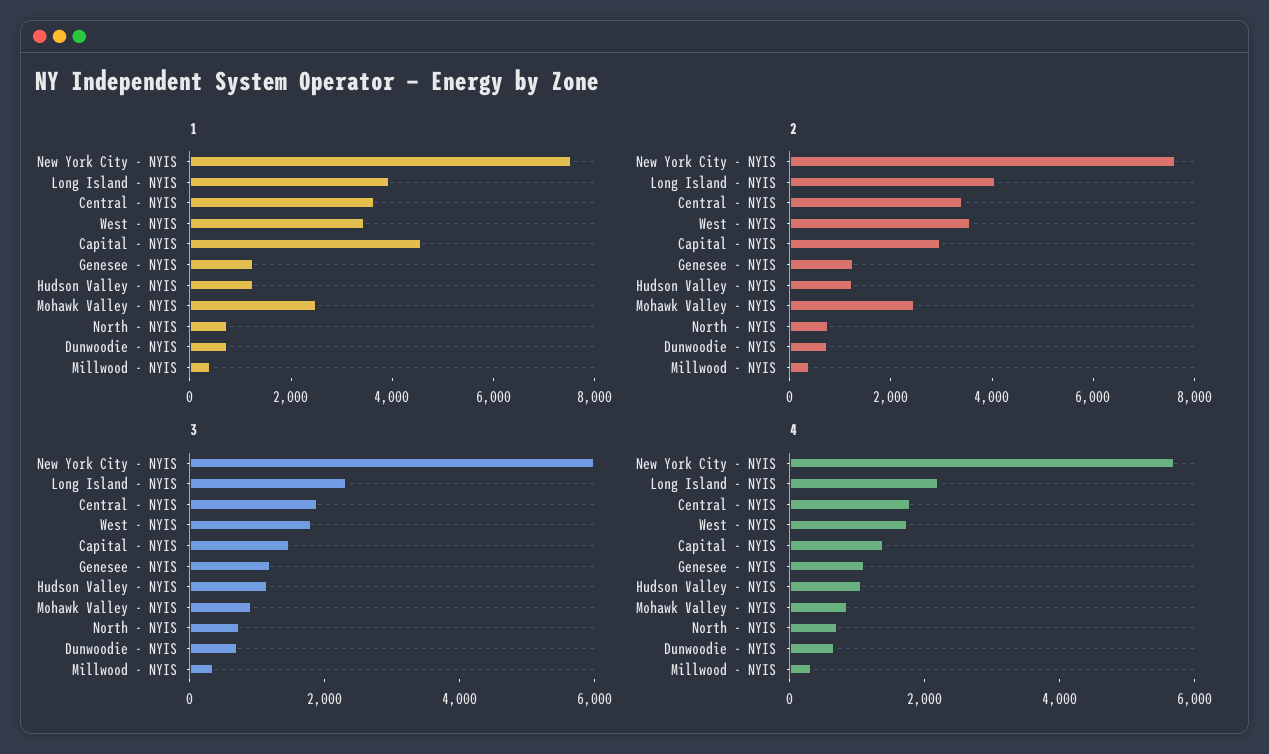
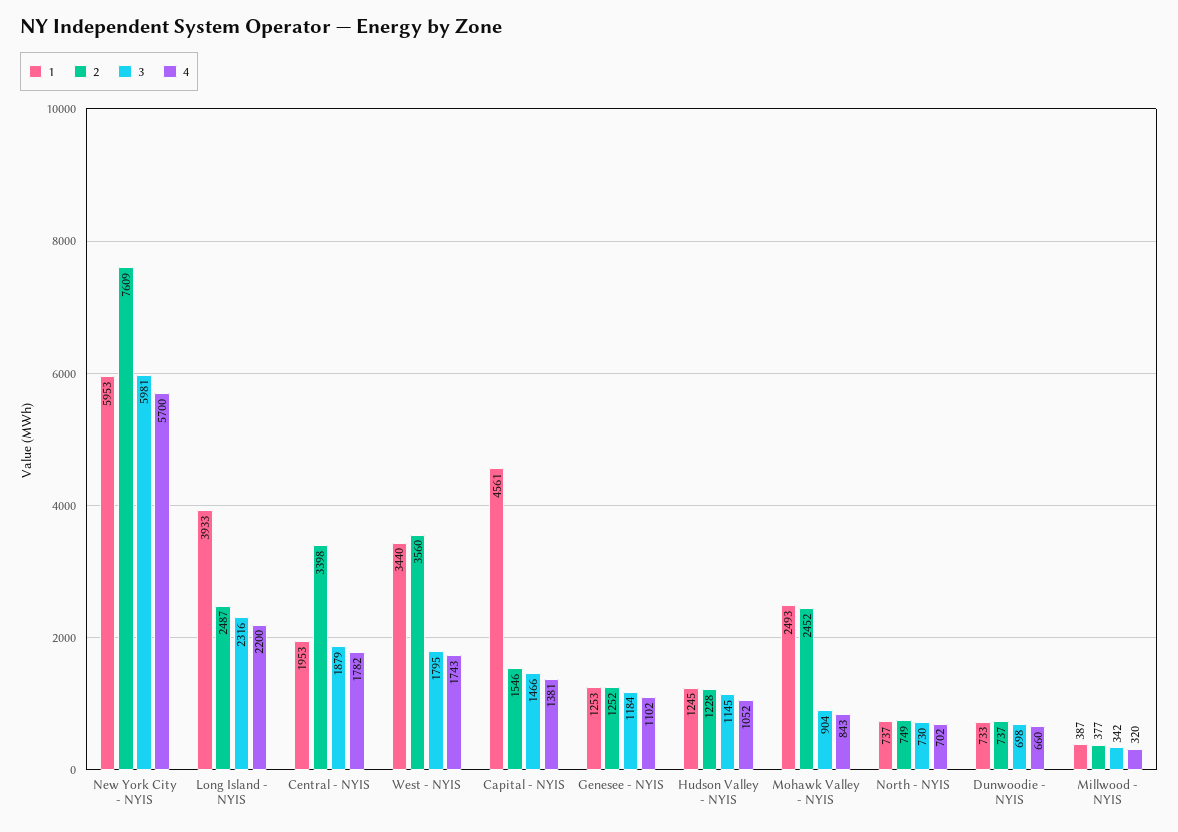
1, New York City - NYIS: 7500 -> 5953
1, Central - NYIS: 3500 -> 1953
2, Long Island - NYIS: 4000 -> 2487
2, Capital - NYIS: 3000 -> 1546

